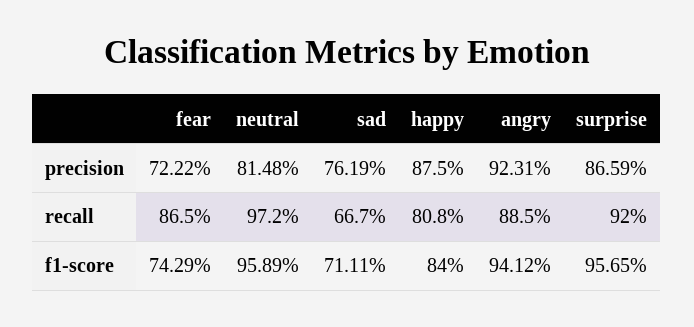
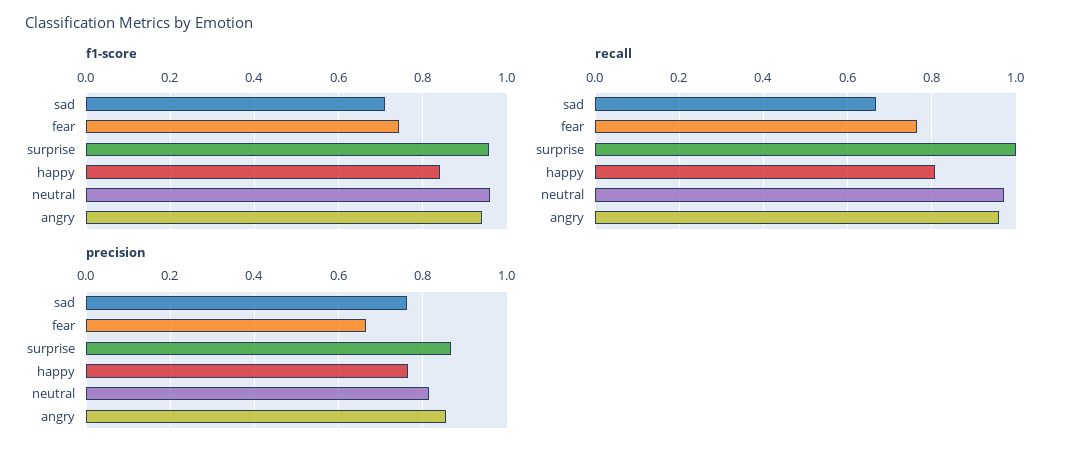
precision, fear: 0.7222 -> 0.66
precision, happy: 0.875 -> 0.76
precision, angry: 0.9231 -> 0.86
recall, fear: 0.865 -> 0.76
recall, angry: 0.885 -> 0.96
recall, surprise: 0.92 -> 1

